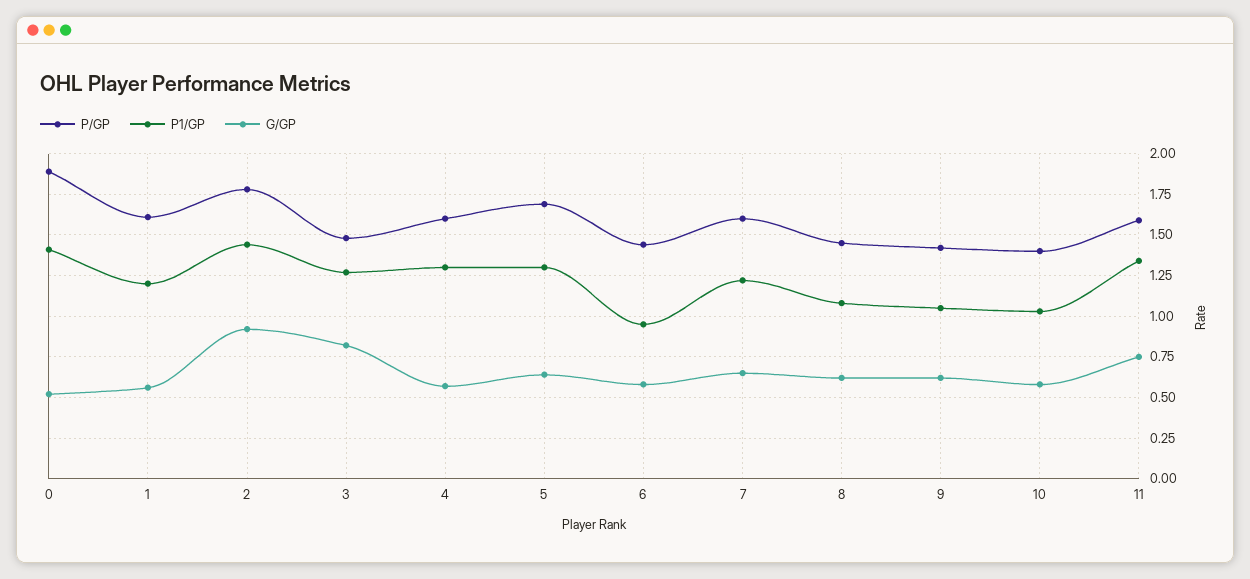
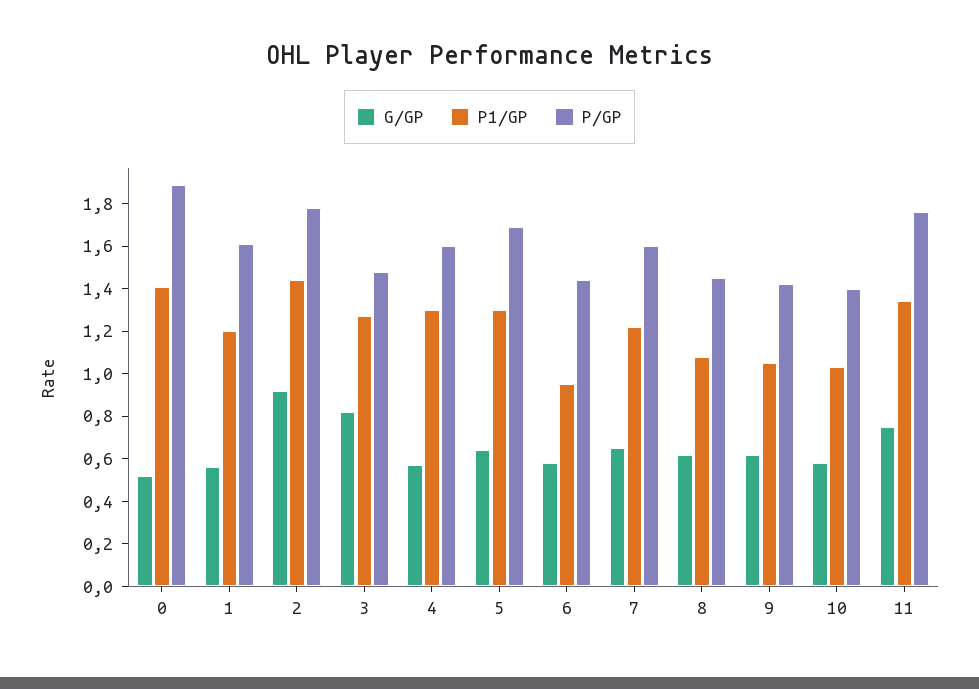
P/GP, 11: 1.6 -> 1.75

